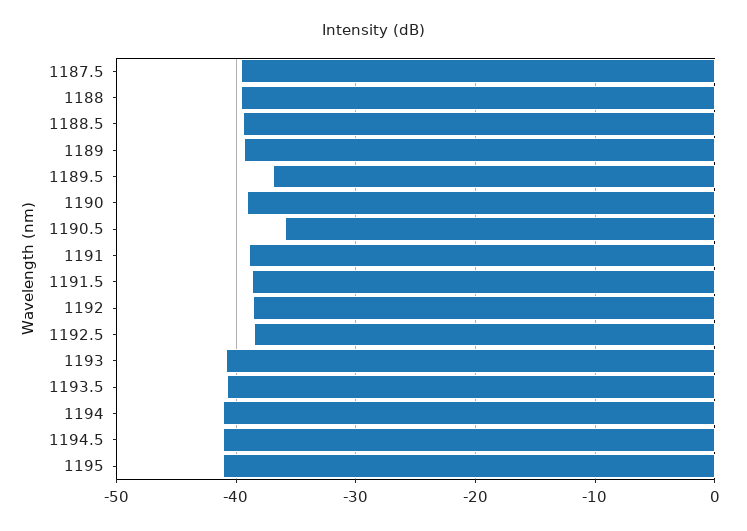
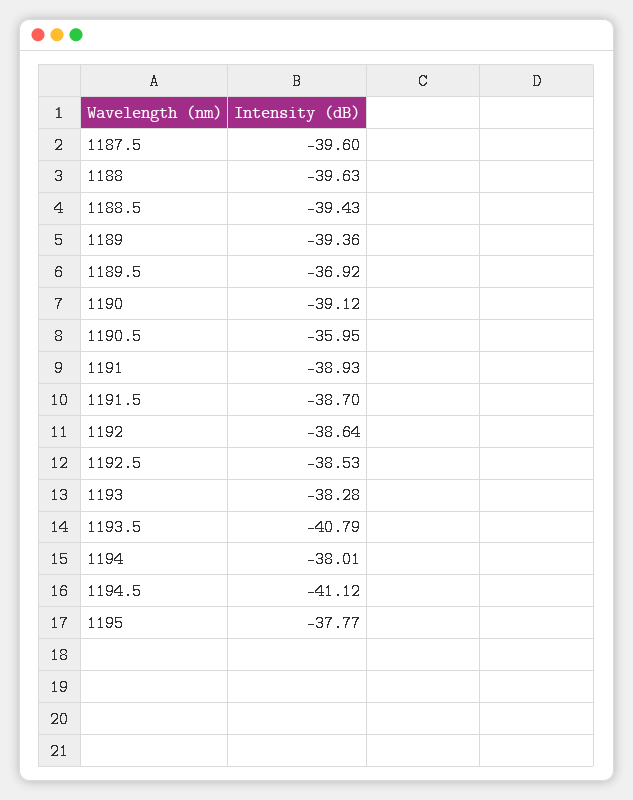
1193: -41 -> -38.28
1194: -41 -> -38.01
1195: -41 -> -37.77

